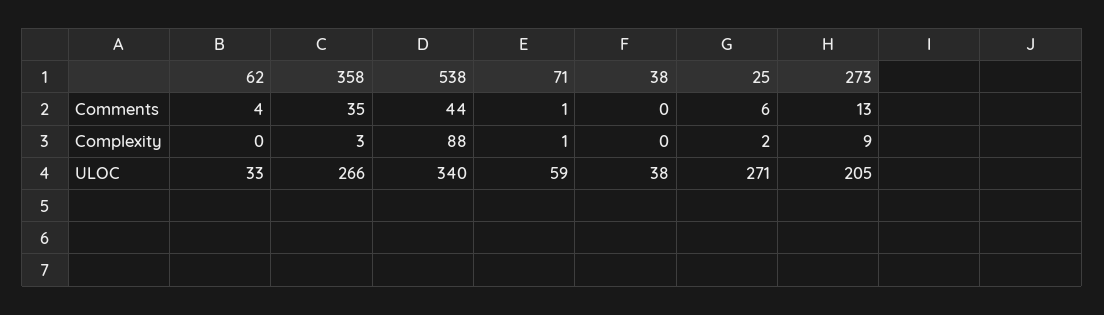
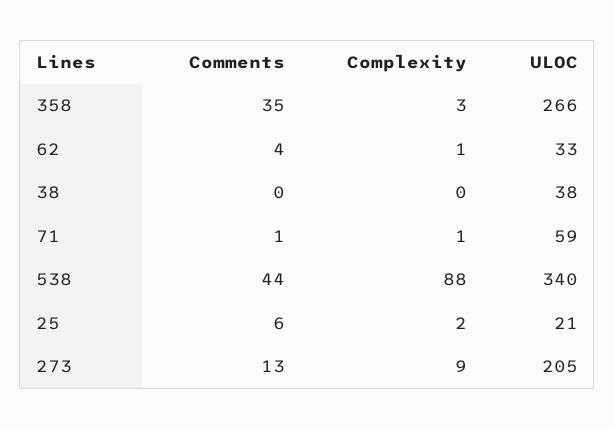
62, Complexity: 0 -> 1
25, ULOC: 271 -> 21

